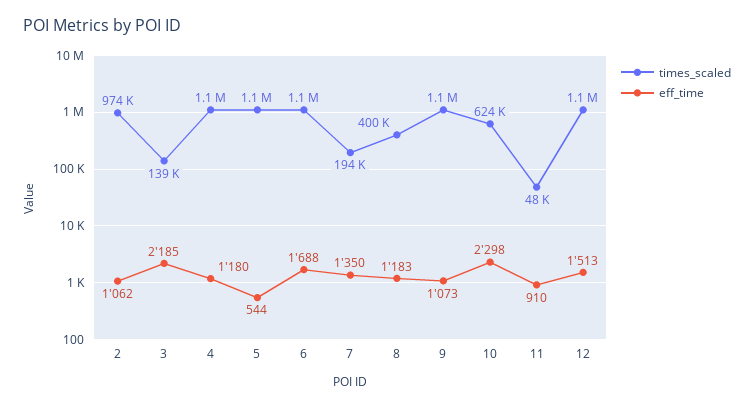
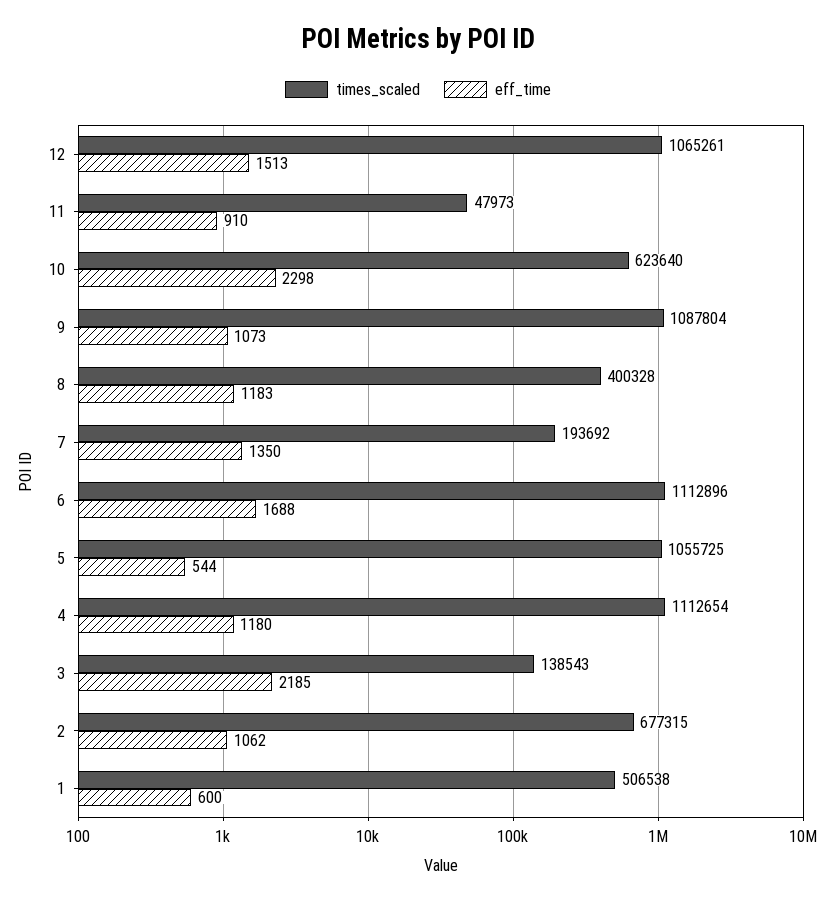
times_scaled, 2: 974000 -> 677315
times_scaled, 1: none -> 506538
eff_time, 1: none -> 600

